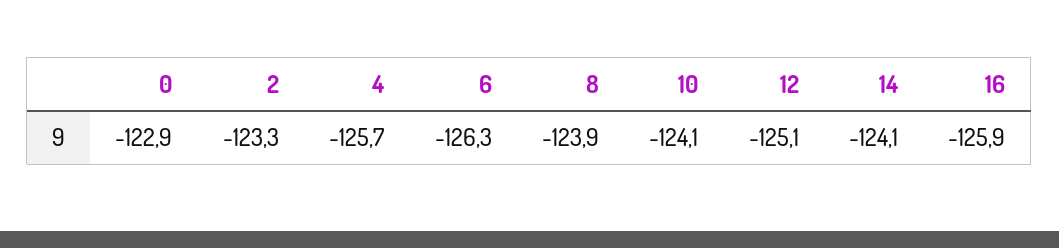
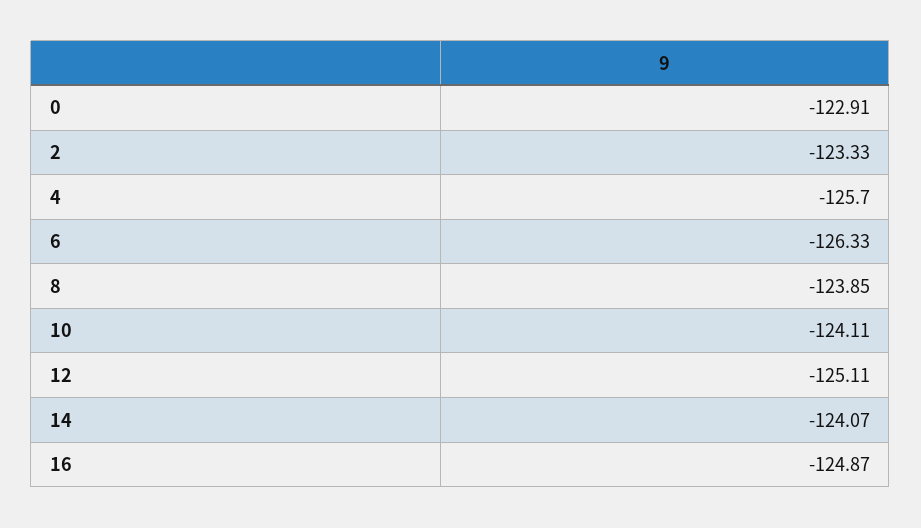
16: -125.9 -> -124.87

